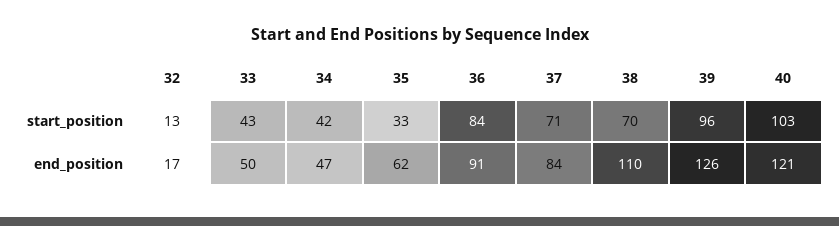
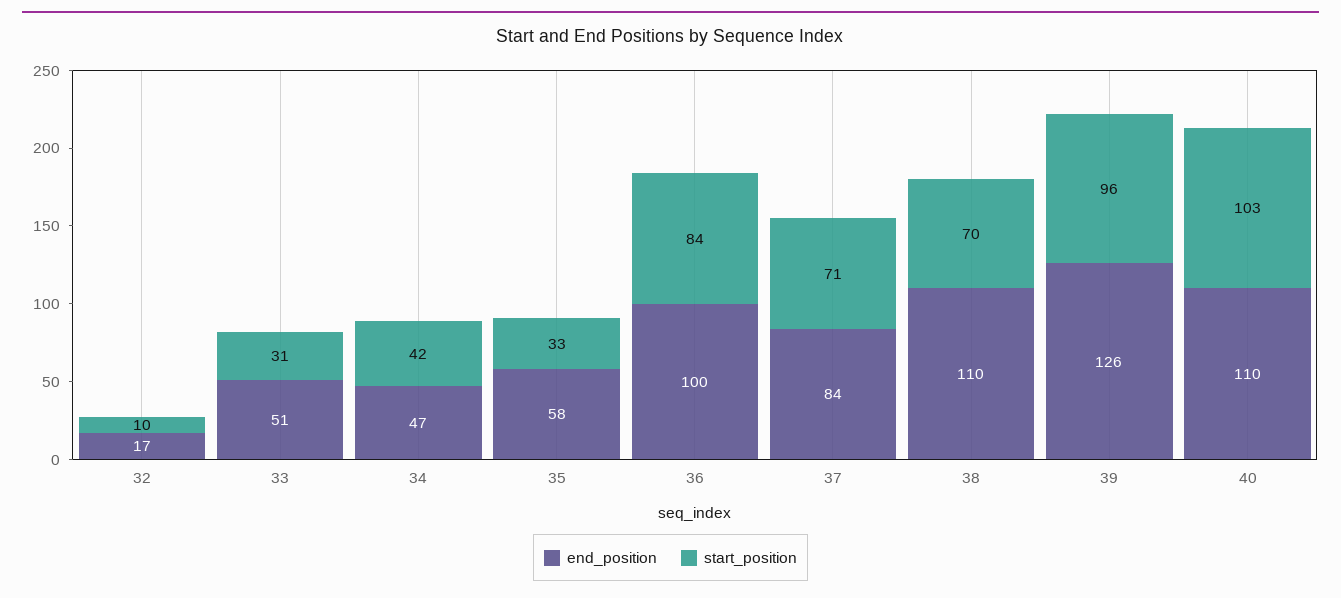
start_position, 32: 13 -> 10
start_position, 33: 43 -> 31
end_position, 33: 50 -> 51
end_position, 35: 62 -> 58
end_position, 36: 91 -> 100
end_position, 40: 121 -> 110

